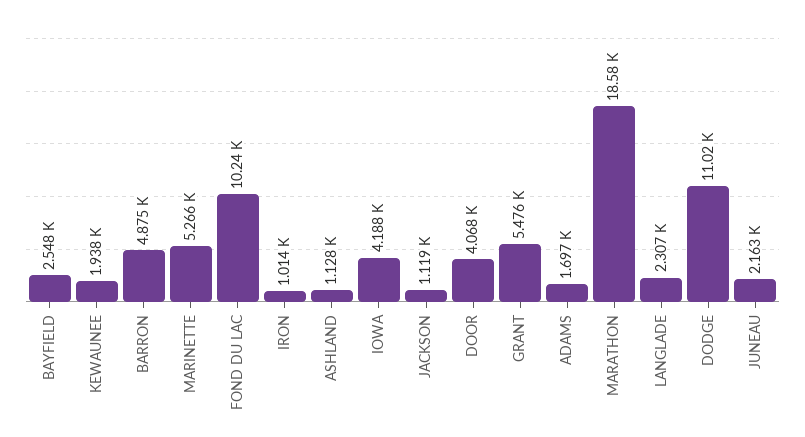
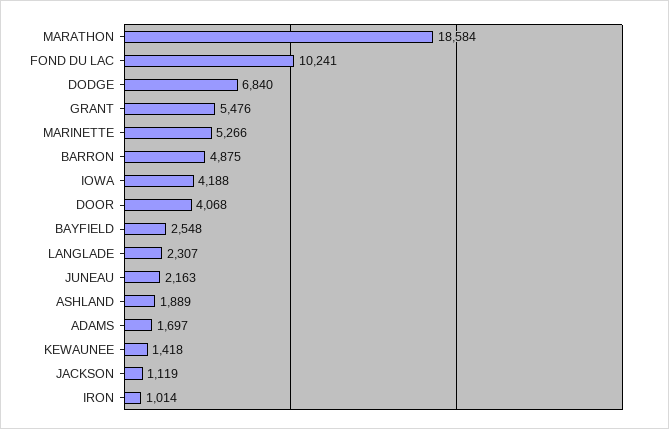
KEWAUNEE: 1938 -> 1418
ASHLAND: 1128 -> 1889
DODGE: 11020 -> 6840

